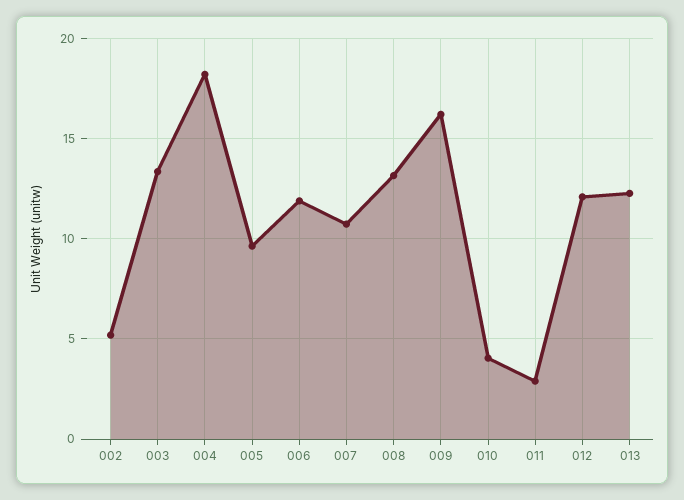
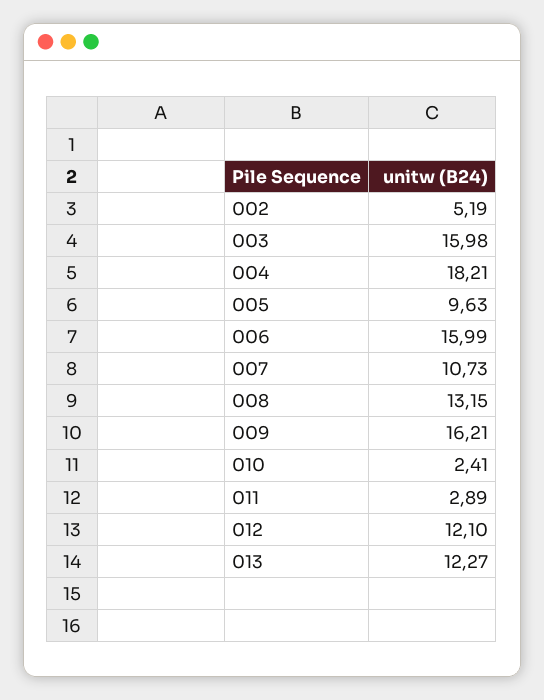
003: 13.5 -> 15.98
006: 12 -> 15.99
010: 4 -> 2.41

